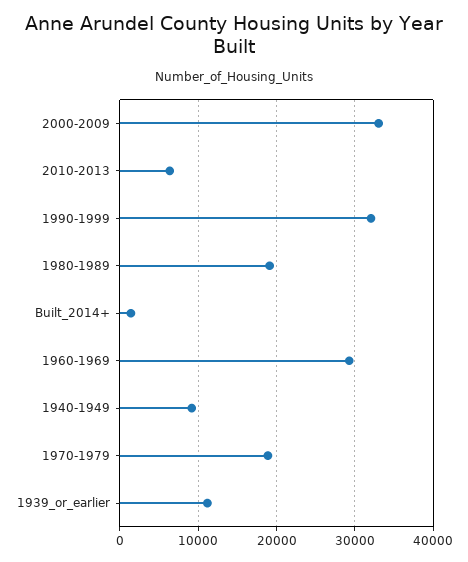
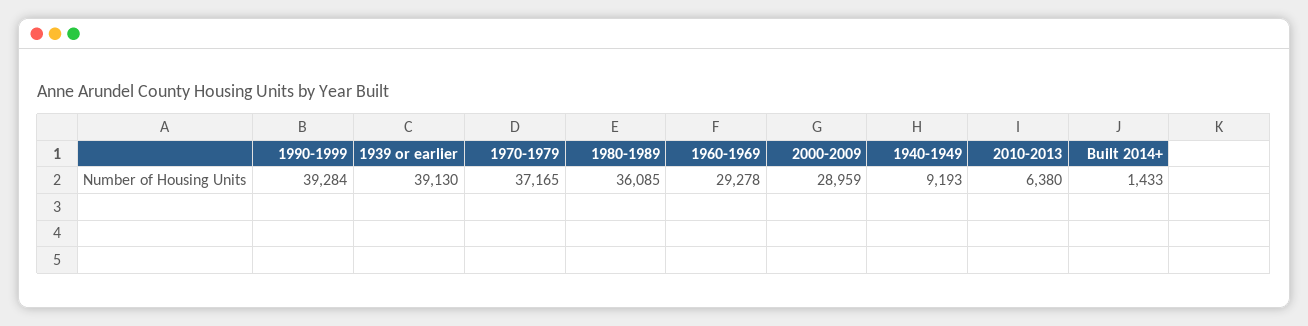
2000-2009: 33000 -> 28959
1990-1999: 32000 -> 39284
1980-1989: 19000 -> 36085
1970-1979: 19000 -> 37165
1939_or_earlier: 11000 -> 39130

